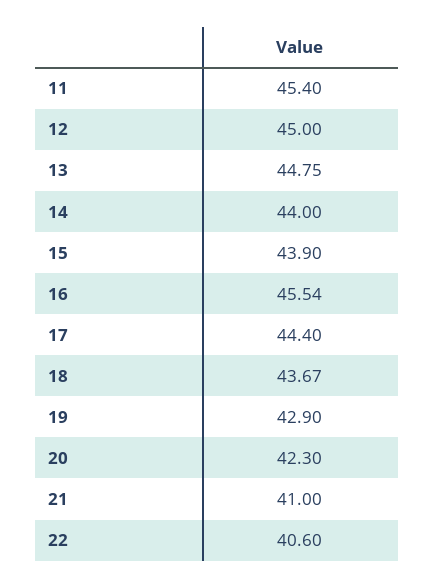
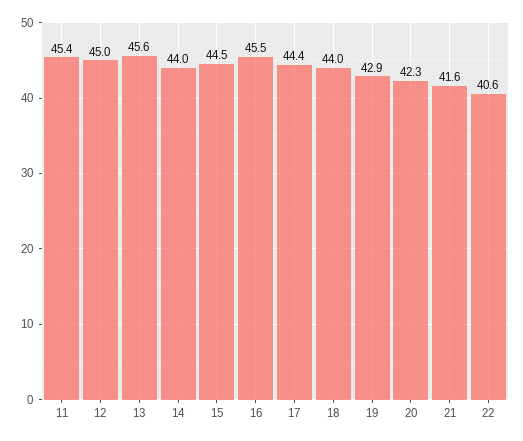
13: 44.75 -> 45.6
15: 43.9 -> 44.5
18: 43.67 -> 44
21: 41 -> 41.6

